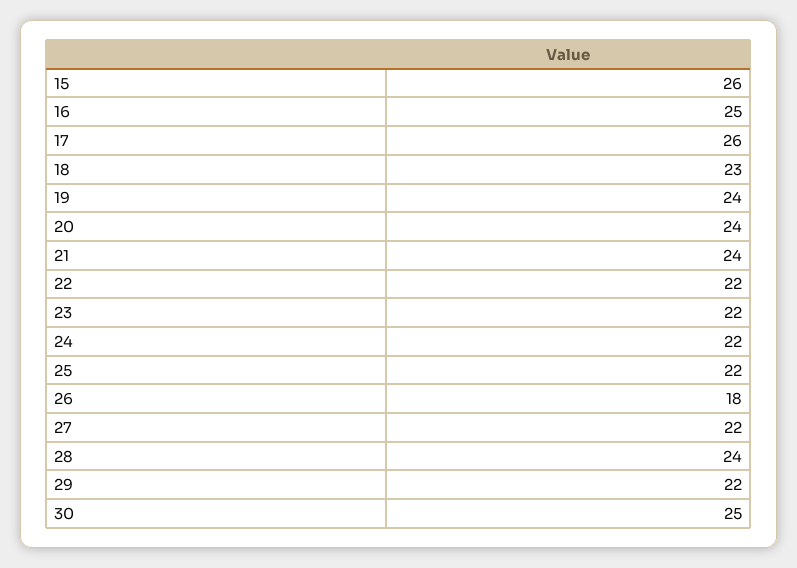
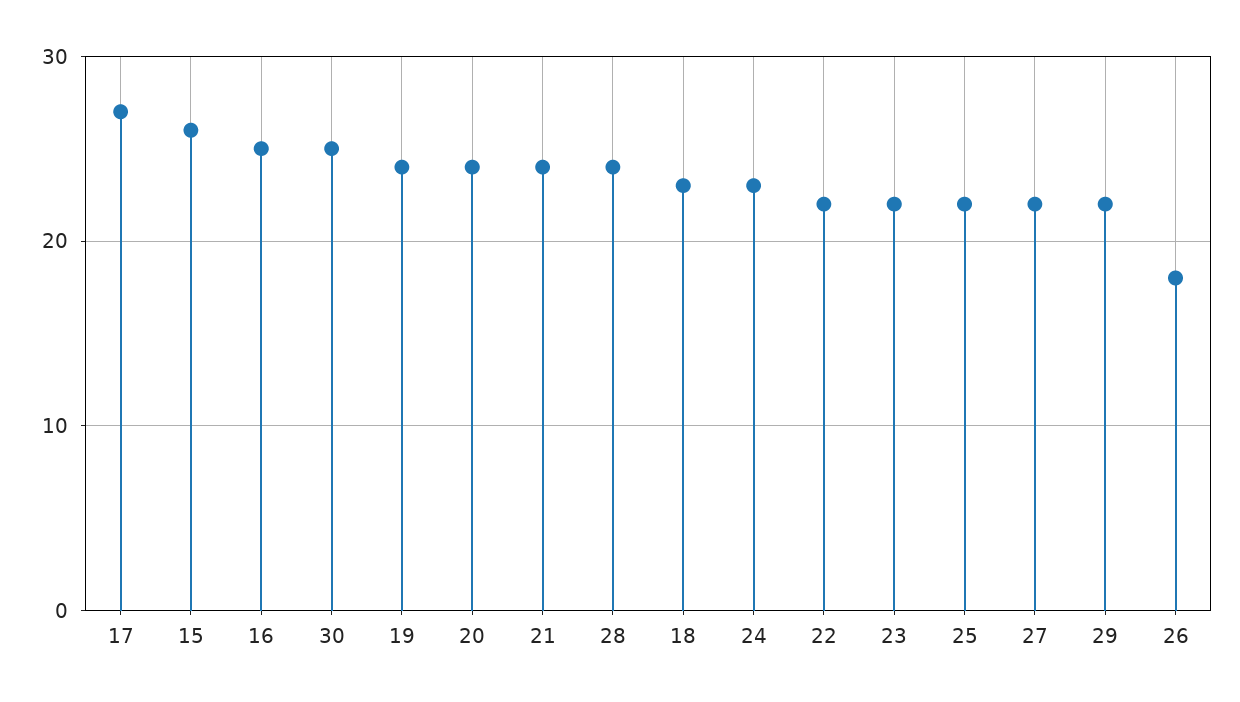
17: 26 -> 27
24: 22 -> 23

